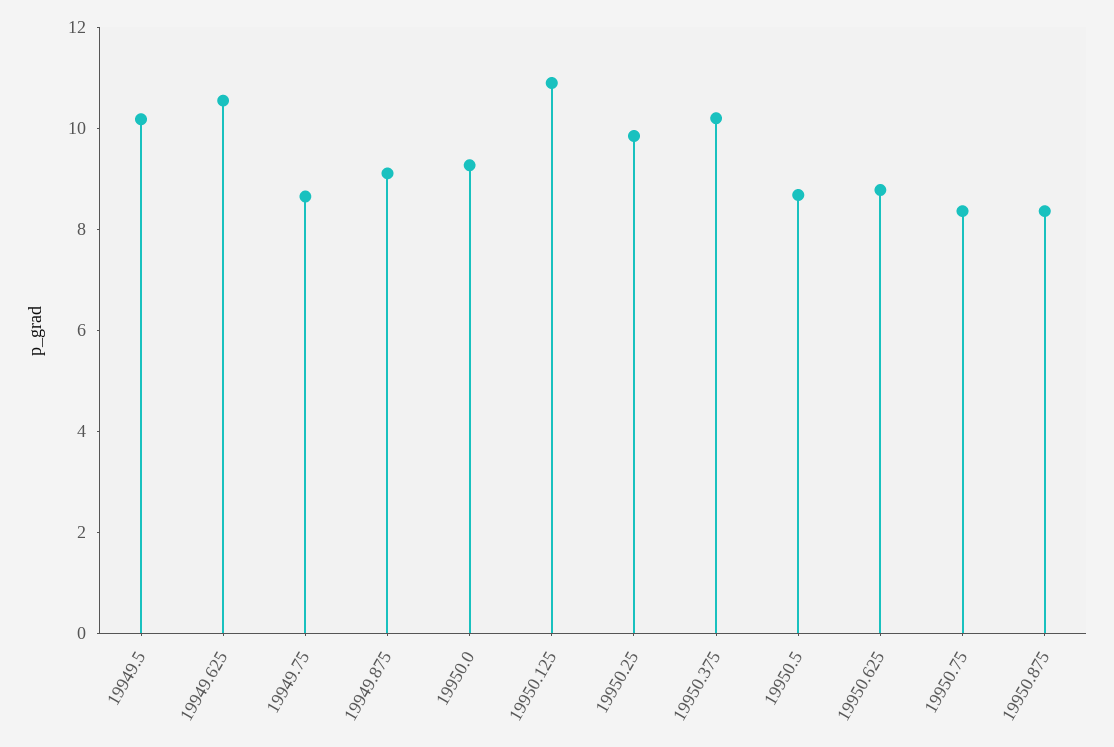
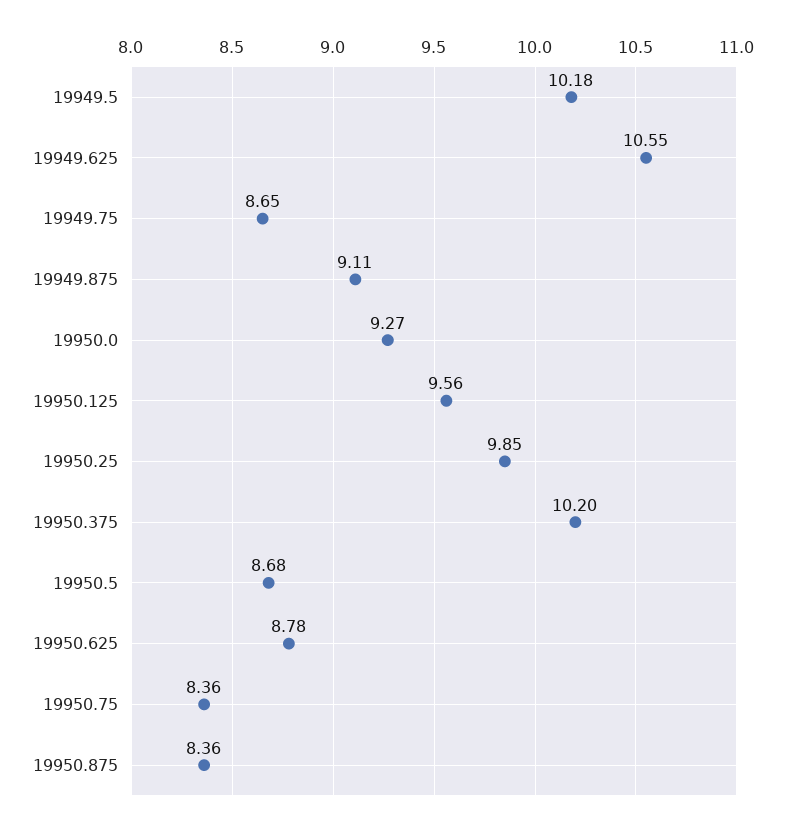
19950.125: 11 -> 9.56

